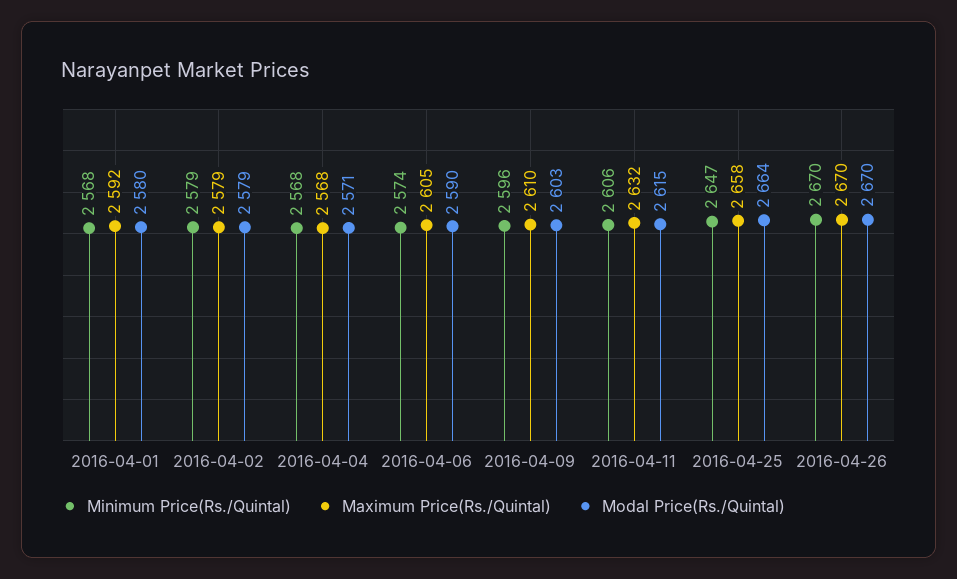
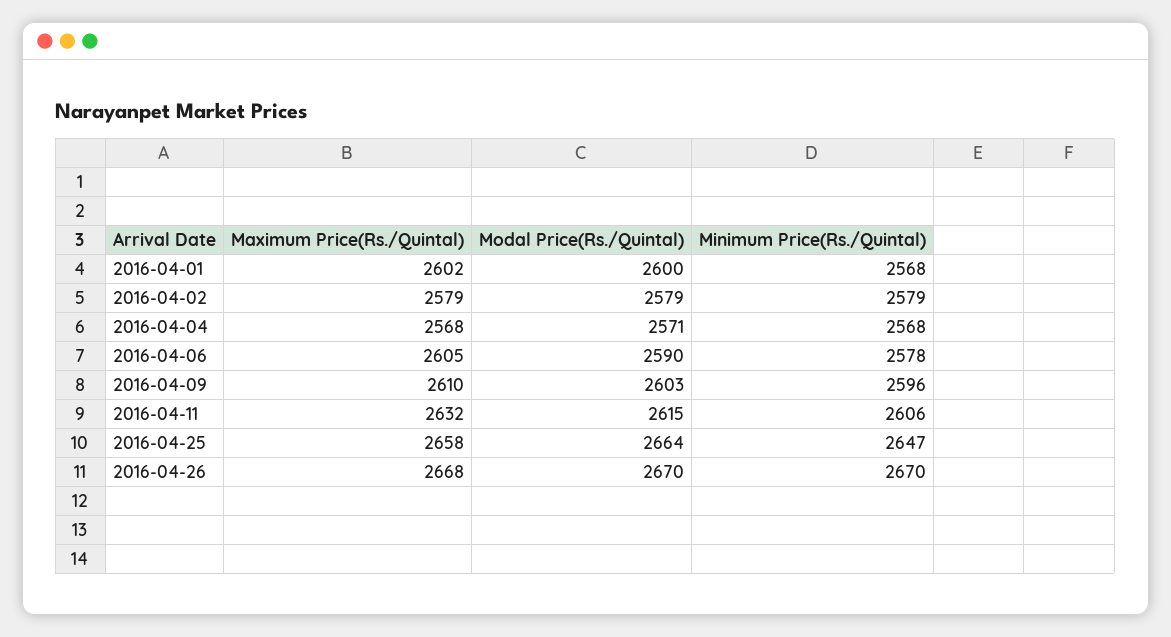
Maximum Price(Rs./Quintal), 2016-04-01: 2592 -> 2602
Modal Price(Rs./Quintal), 2016-04-01: 2580 -> 2600
Minimum Price(Rs./Quintal), 2016-04-06: 2574 -> 2578
Maximum Price(Rs./Quintal), 2016-04-26: 2670 -> 2668

